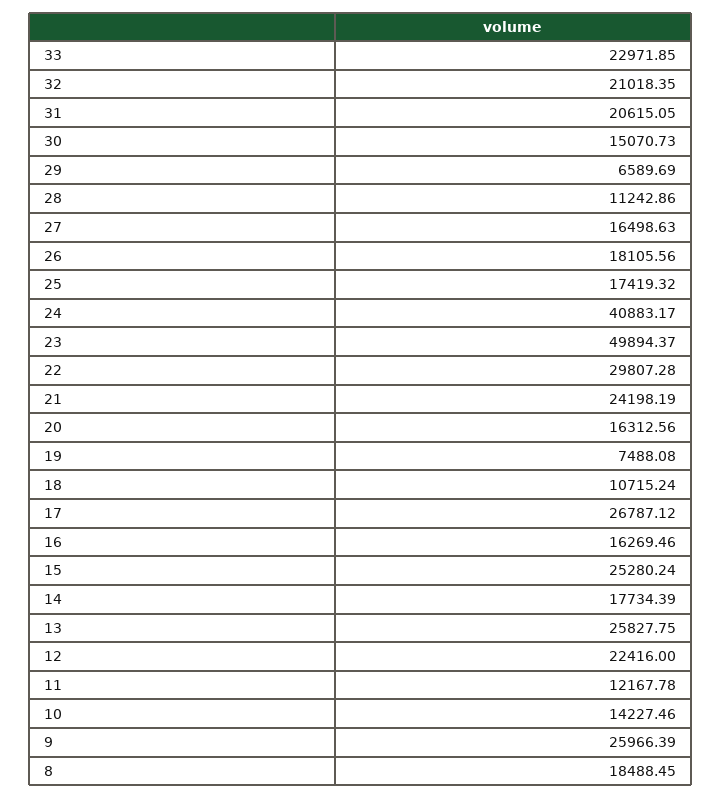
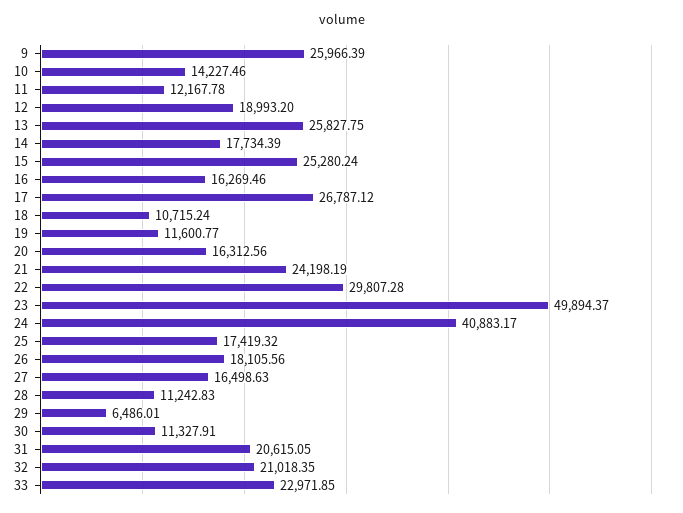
30: 15070.73 -> 11327.91
29: 6589.69 -> 6486.01
28: 11242.86 -> 11242.83
19: 7488.08 -> 11600.77
12: 22416 -> 18993.2
8: 18488.45 -> none

